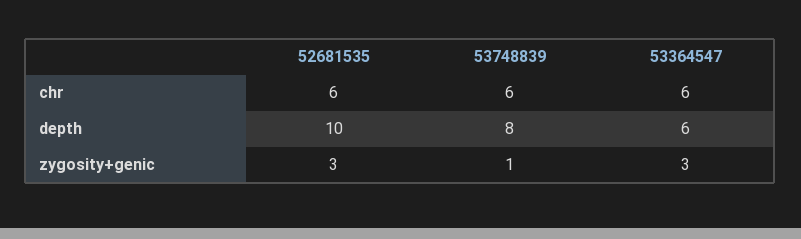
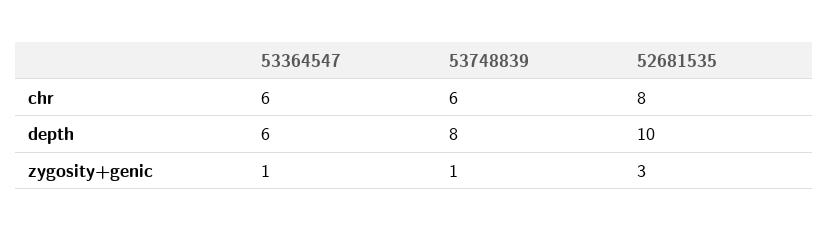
52681535, chr: 6 -> 8
53364547, zygosity+genic: 3 -> 1

